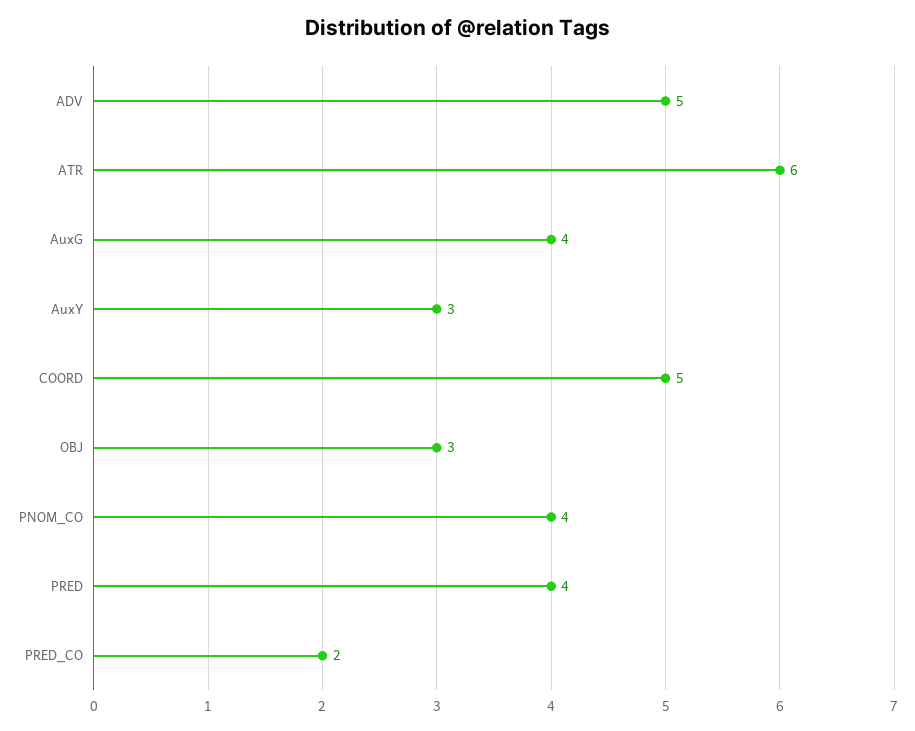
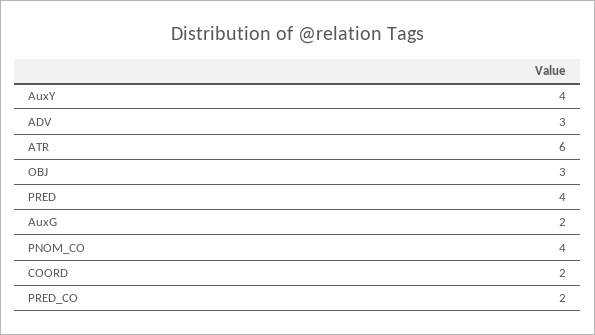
ADV: 5 -> 3
AuxG: 4 -> 2
AuxY: 3 -> 4
COORD: 5 -> 2

